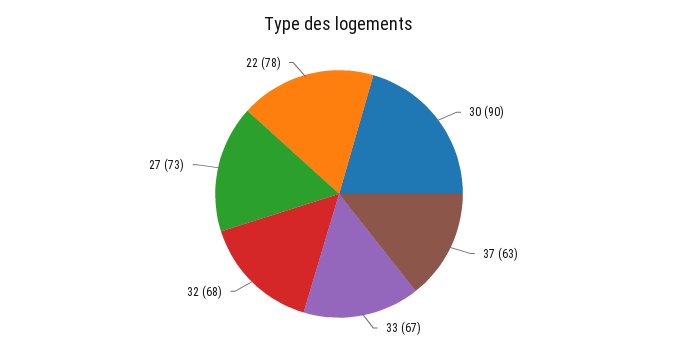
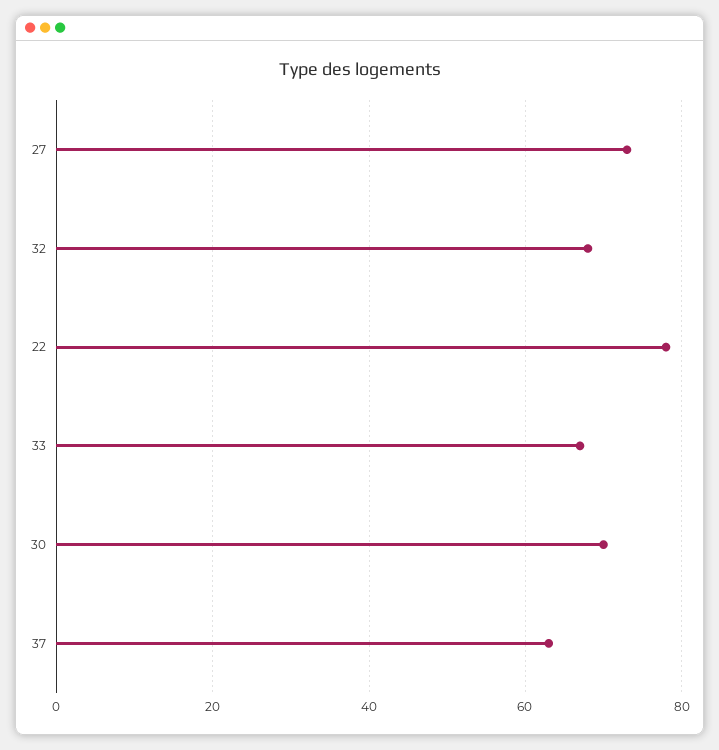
30: 90 -> 70

